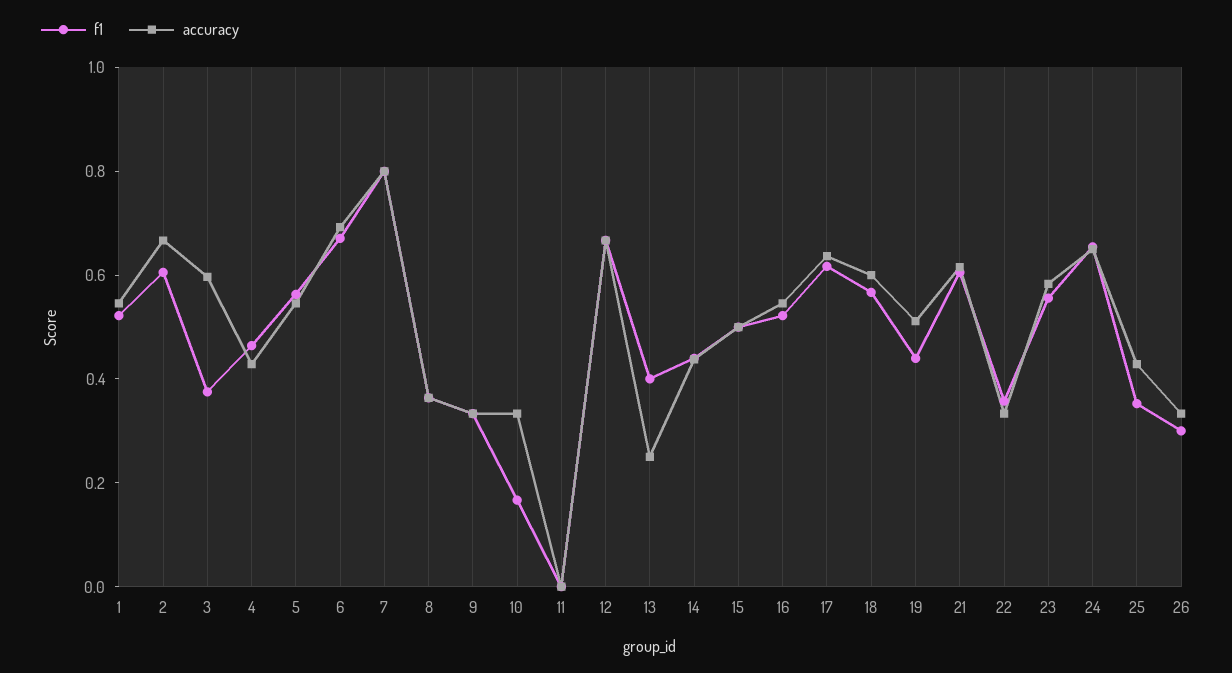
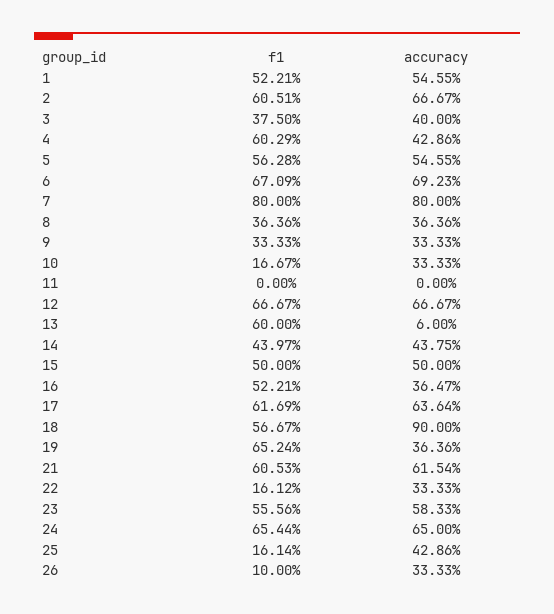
accuracy, 3: 0.6 -> 0.4
f1, 4: 0.45 -> 0.6029
f1, 13: 0.4 -> 0.6
accuracy, 13: 0.25 -> 0.06
accuracy, 16: 0.55 -> 0.3647
accuracy, 18: 0.6 -> 0.9
f1, 19: 0.45 -> 0.6524
accuracy, 19: 0.5 -> 0.3636
f1, 22: 0.35 -> 0.1612
f1, 25: 0.35 -> 0.1614
f1, 26: 0.3 -> 0.1

